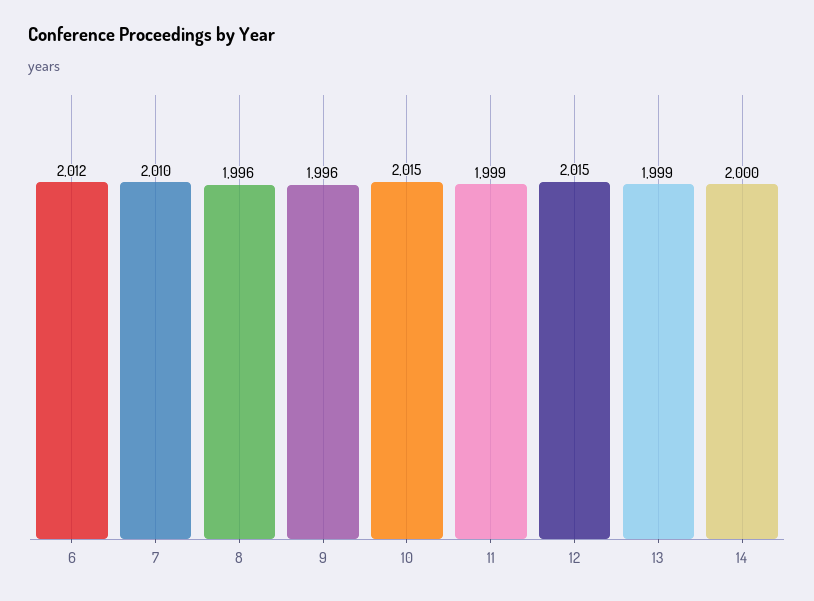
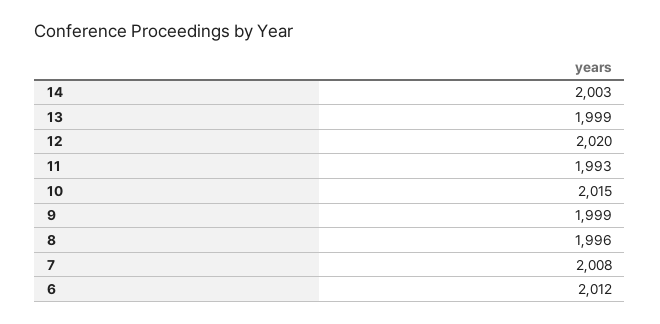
7: 2010 -> 2008
9: 1996 -> 1999
11: 1999 -> 1993
12: 2015 -> 2020
14: 2000 -> 2003

